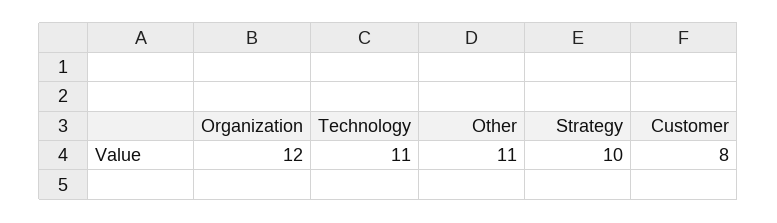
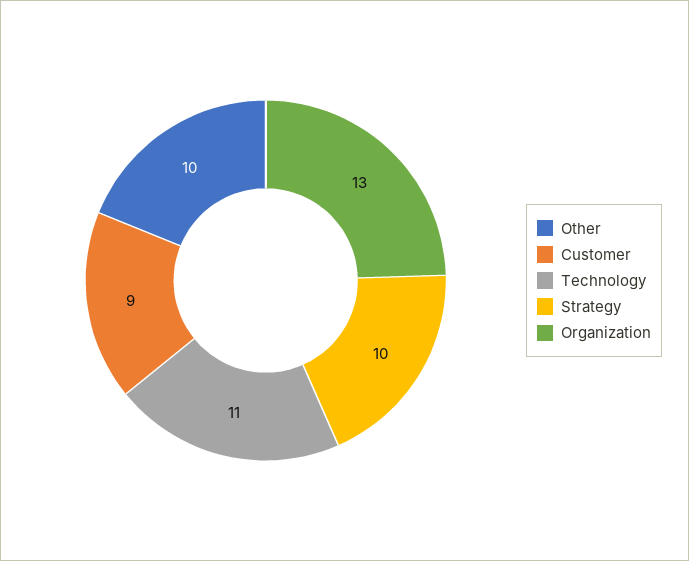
Organization: 12 -> 13
Other: 11 -> 10
Customer: 8 -> 9

